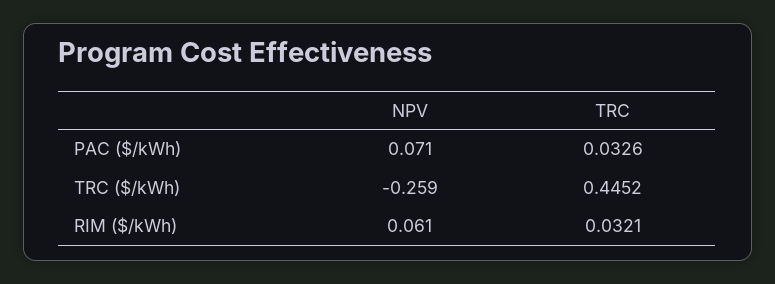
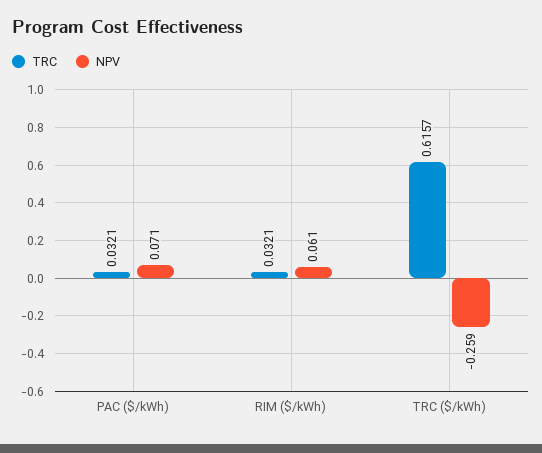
TRC, PAC ($/kWh): 0.0326 -> 0.0321
TRC, TRC ($/kWh): 0.4452 -> 0.6157

